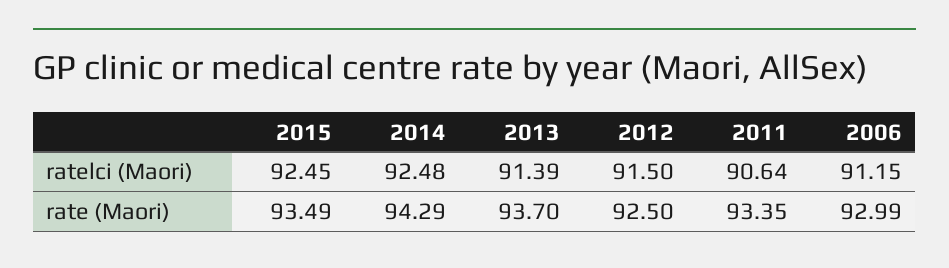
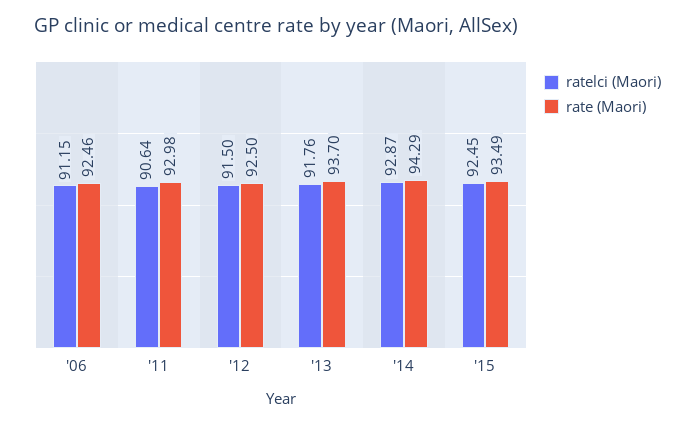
ratelci (Maori), 2014: 92.48 -> 92.87
ratelci (Maori), 2013: 91.39 -> 91.76
rate (Maori), 2011: 93.35 -> 92.98
rate (Maori), 2006: 92.99 -> 92.46

